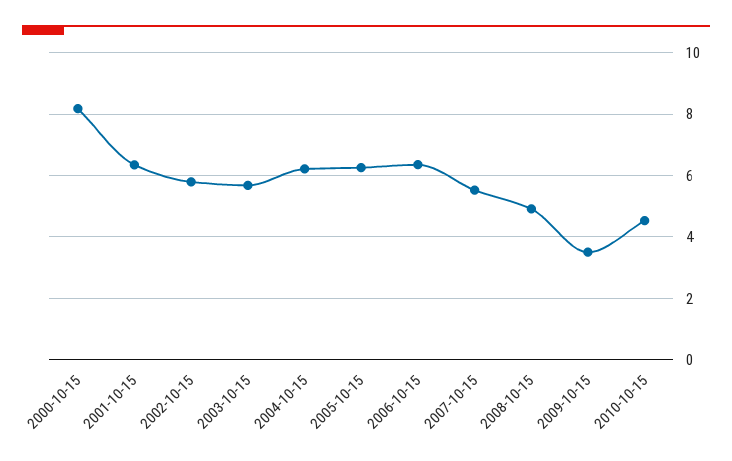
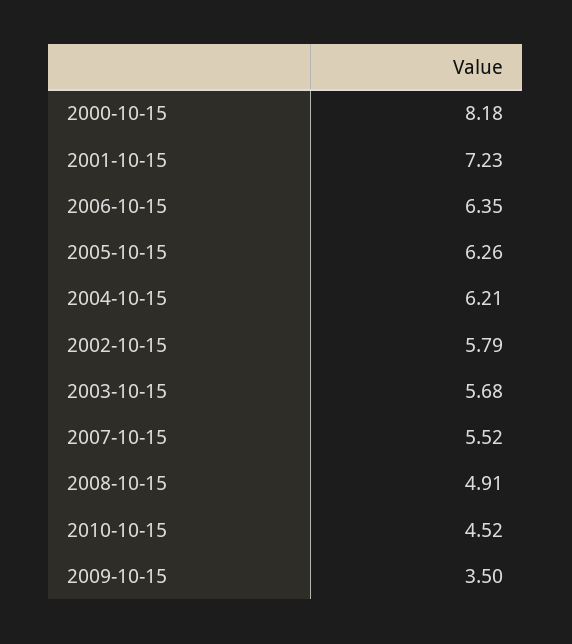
2001-10-15: 6.4 -> 7.23

